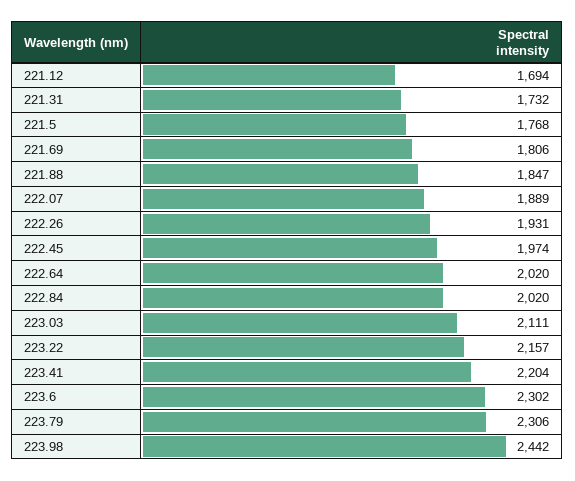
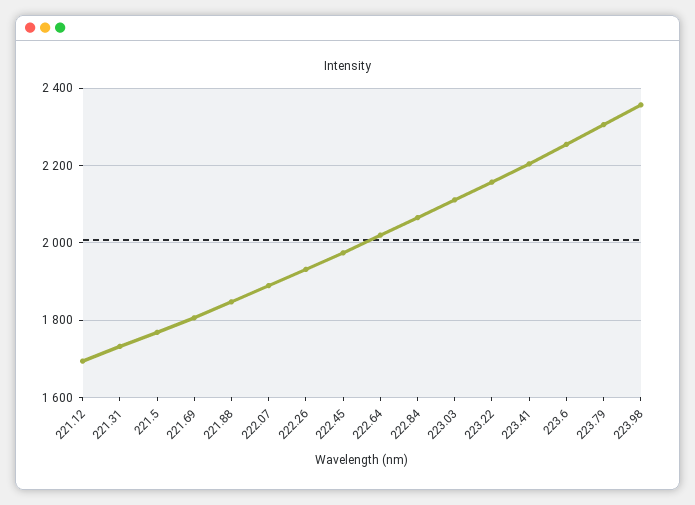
222.84: 2020 -> 2060
223.6: 2302 -> 2260
223.98: 2442 -> 2360

